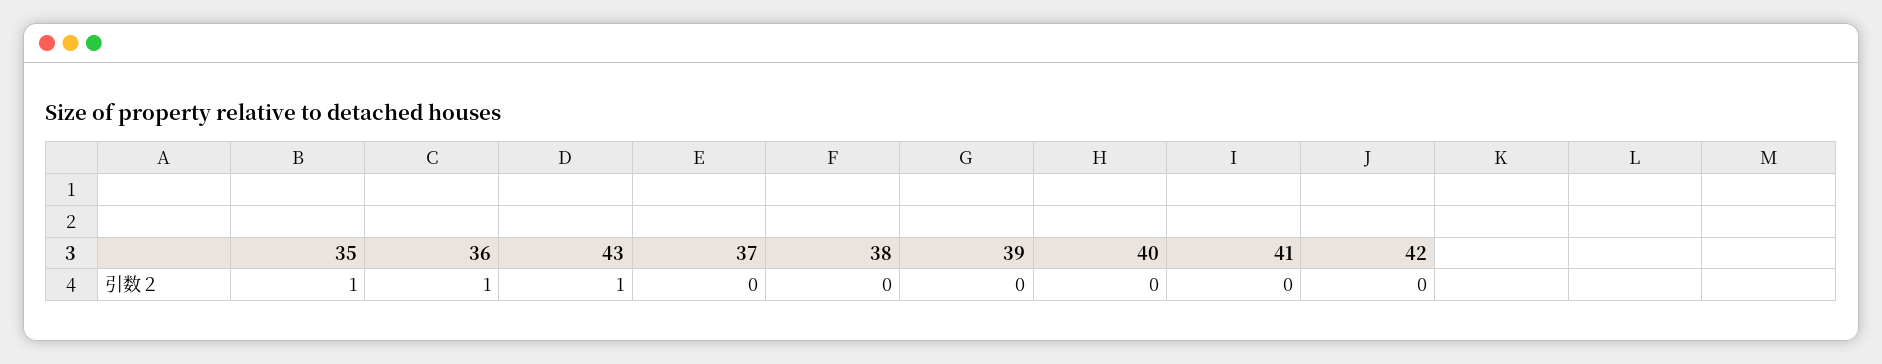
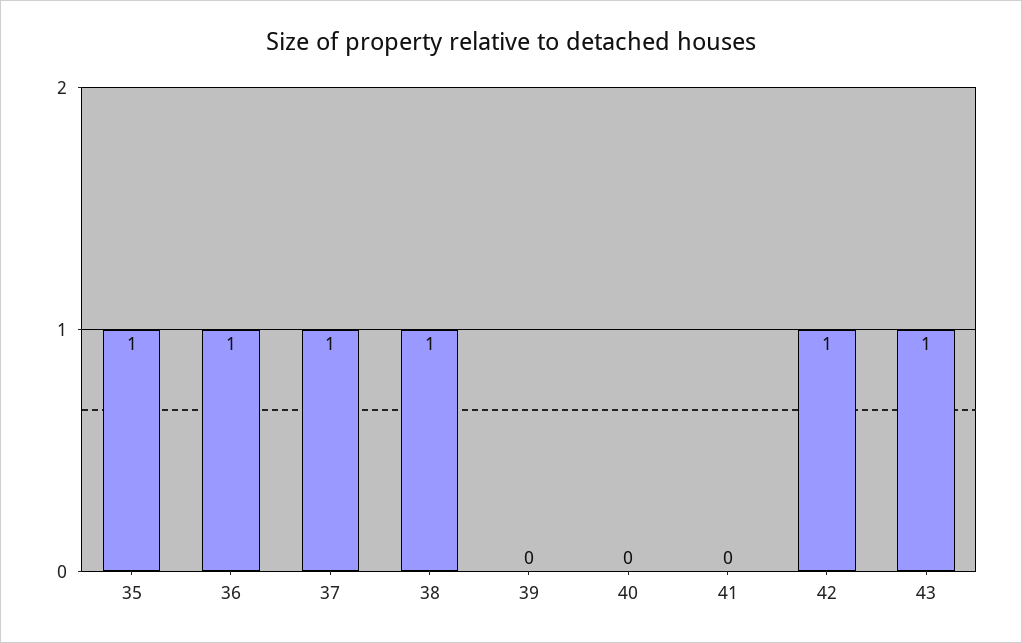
37: 0 -> 1
38: 0 -> 1
42: 0 -> 1

